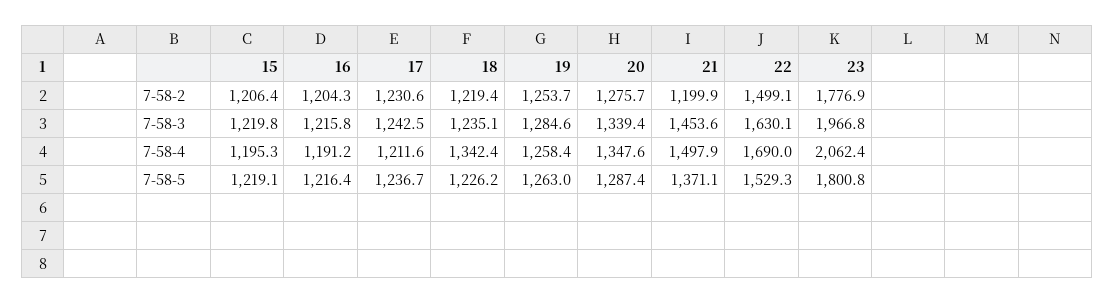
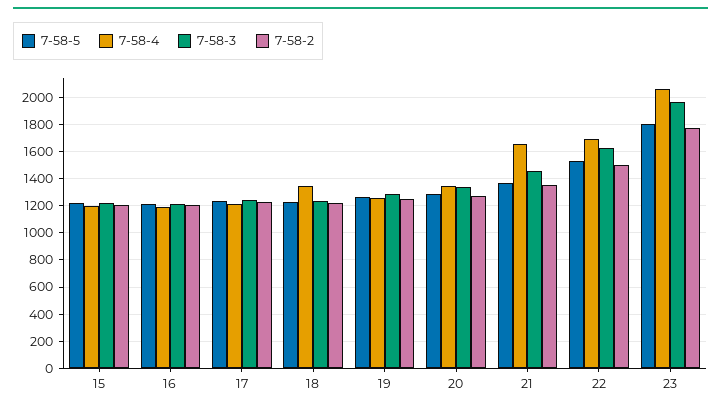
7-58-2, 21: 1199.9 -> 1350
7-58-4, 21: 1497.9 -> 1650

